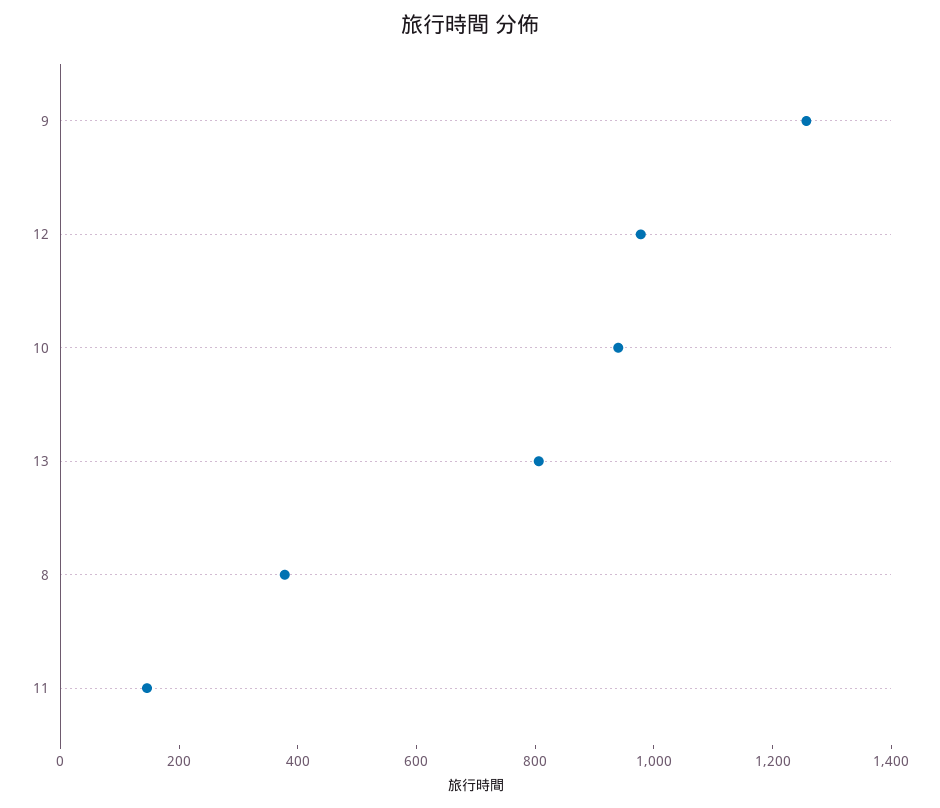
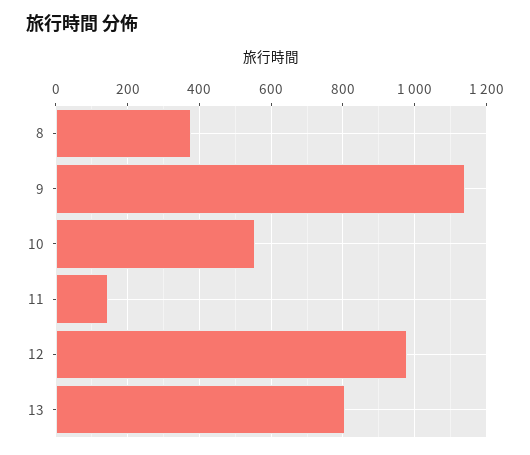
9: 1250 -> 1140
10: 950 -> 560

